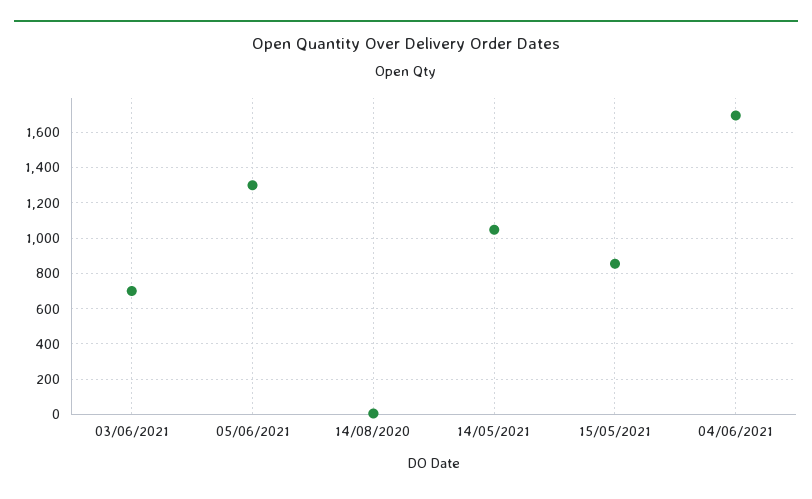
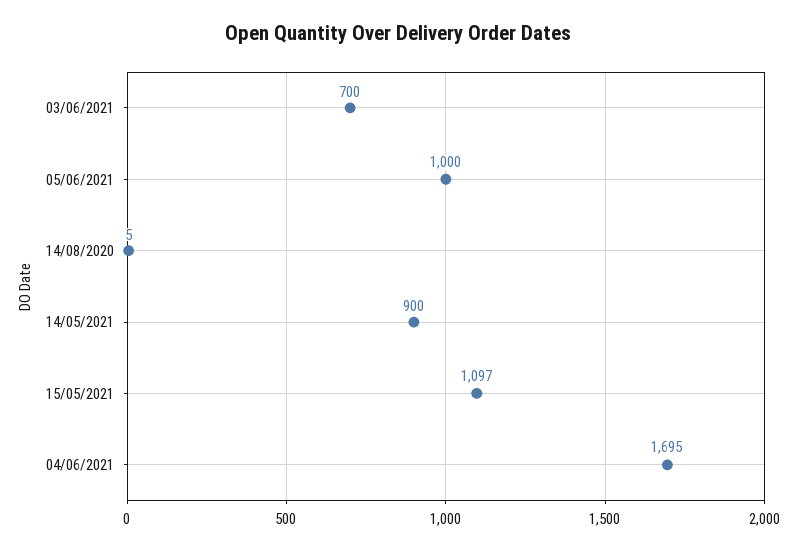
05/06/2021: 1300 -> 1000
14/05/2021: 1050 -> 900
15/05/2021: 850 -> 1097

